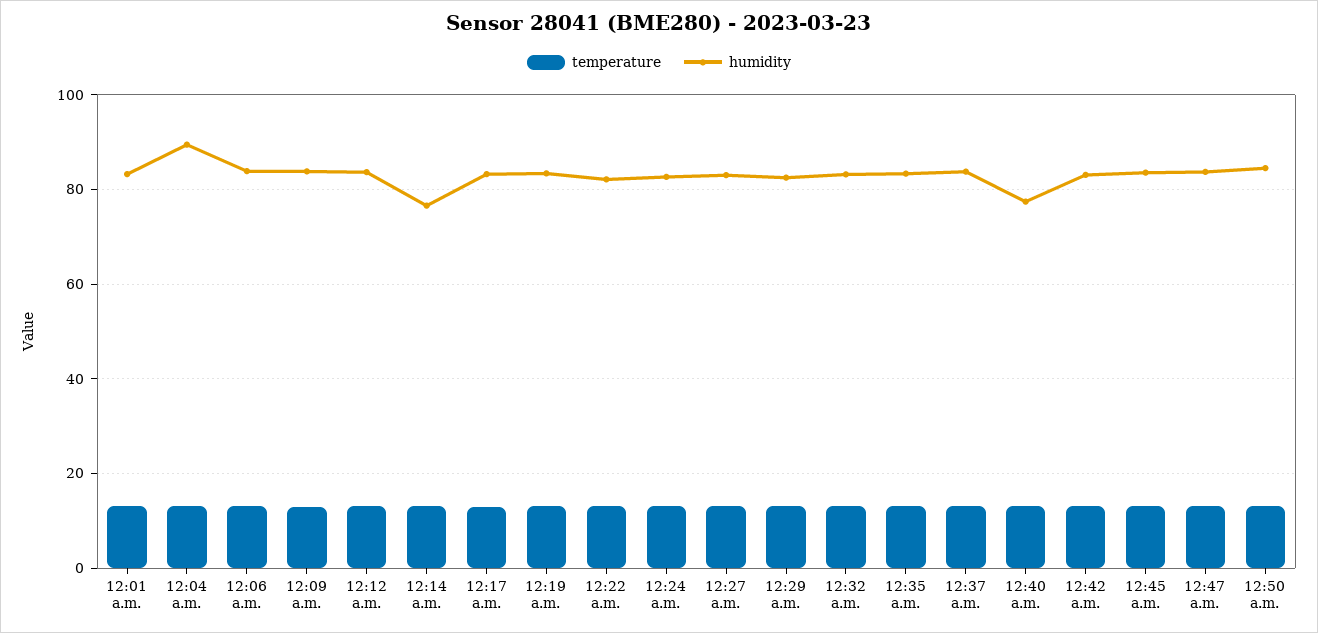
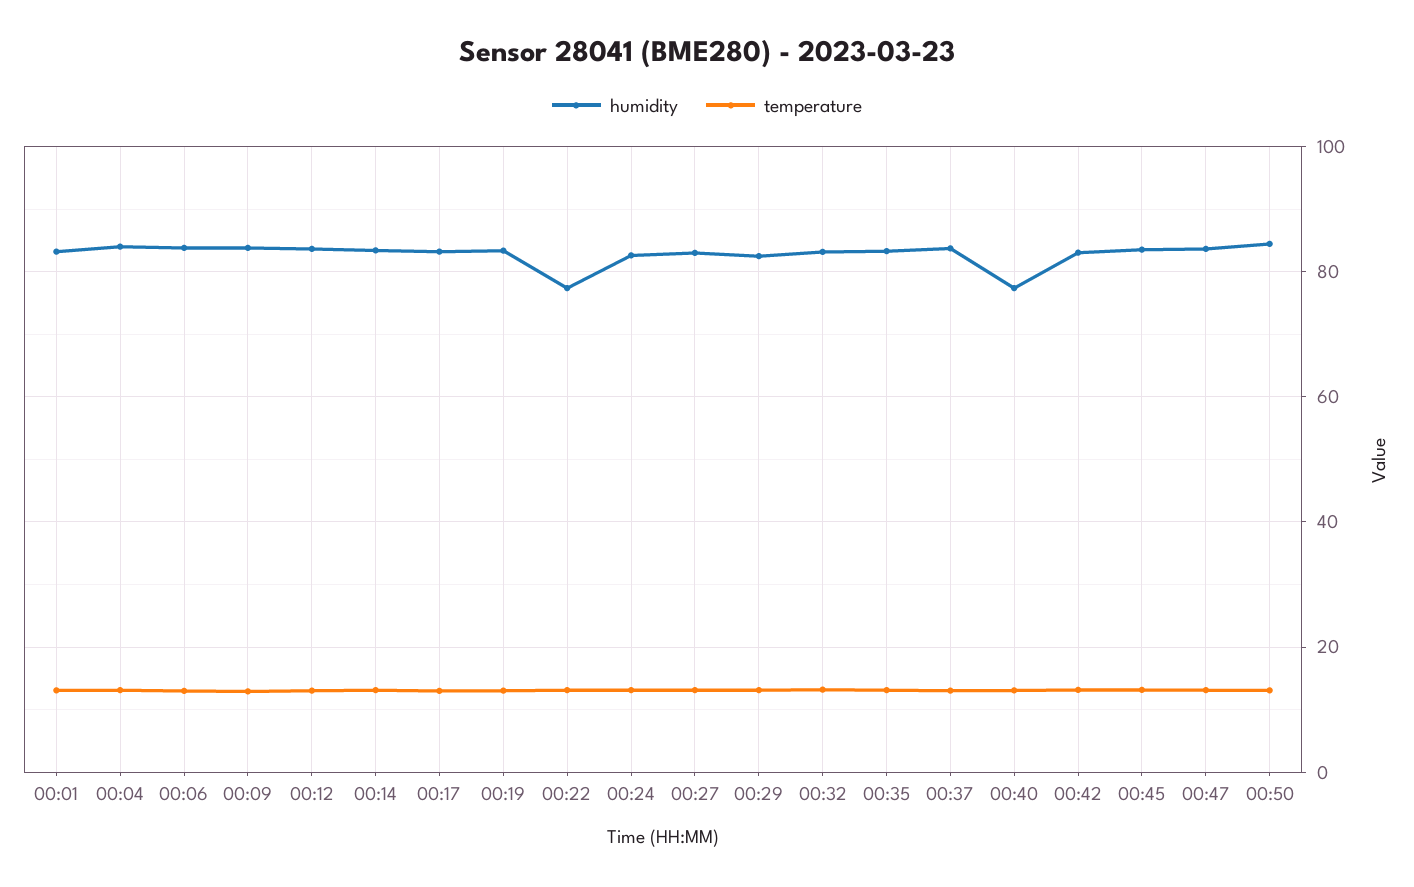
humidity, 12:04 a.m.: 90 -> 84
humidity, 12:14 a.m.: 76 -> 84
humidity, 12:22 a.m.: 82 -> 78

